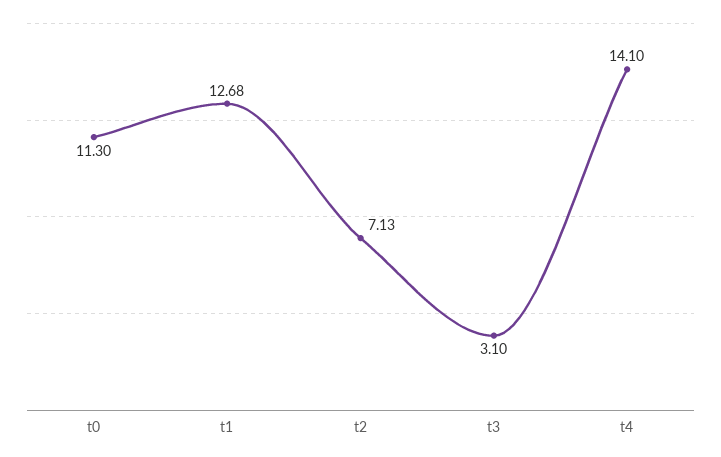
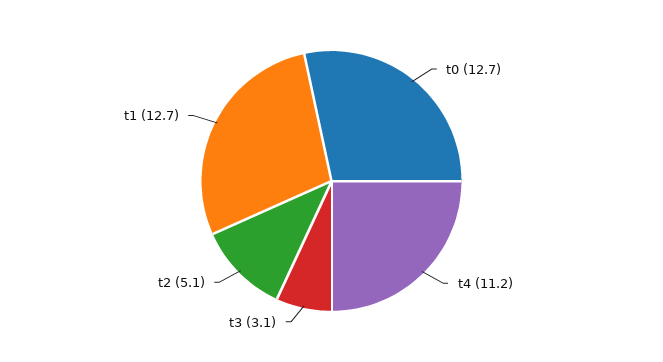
t0: 11.3 -> 12.7
t2: 7.13 -> 5.1
t4: 14.1 -> 11.2

